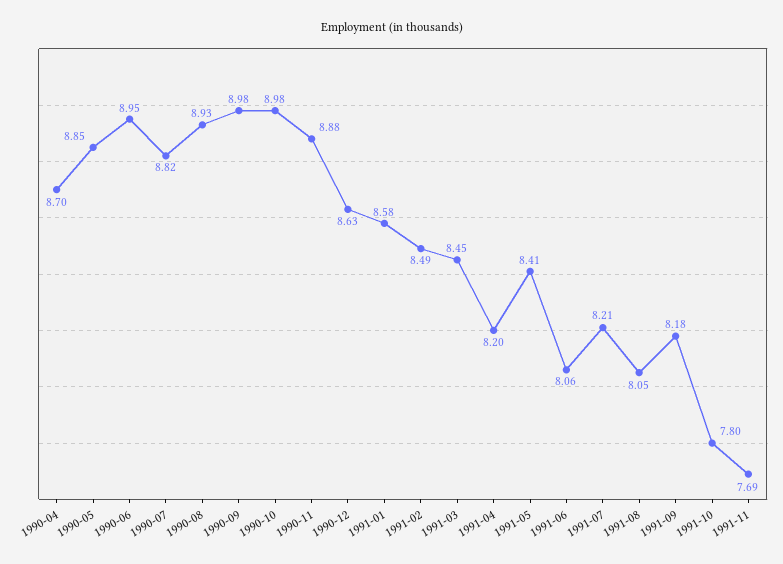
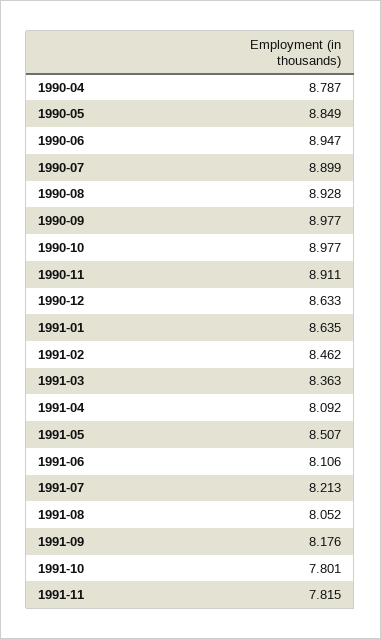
1990-04: 8.7 -> 8.787
1990-07: 8.82 -> 8.899
1990-11: 8.88 -> 8.911
1991-01: 8.58 -> 8.635
1991-02: 8.49 -> 8.462
1991-03: 8.45 -> 8.363
1991-04: 8.2 -> 8.092
1991-05: 8.41 -> 8.507
1991-06: 8.06 -> 8.106
1991-11: 7.69 -> 7.815

